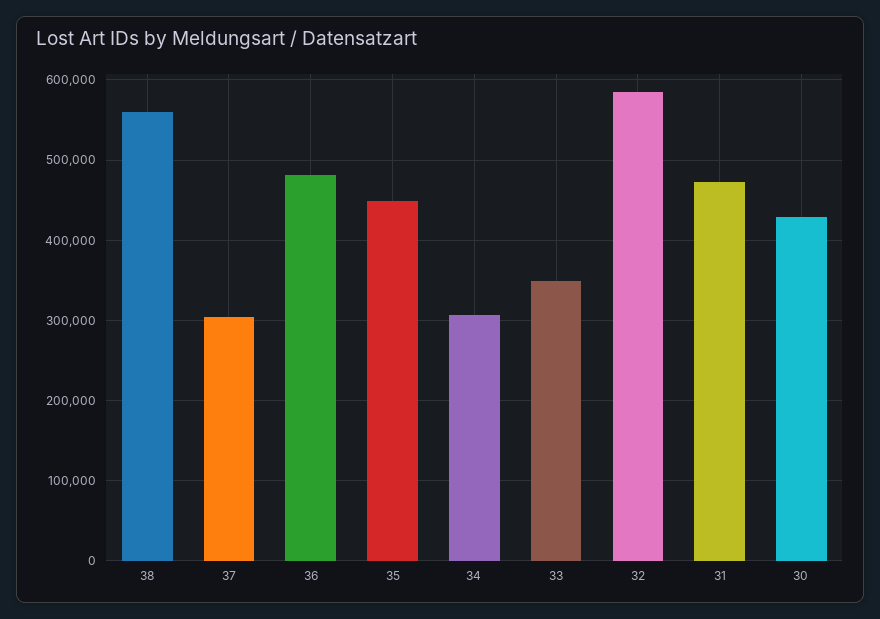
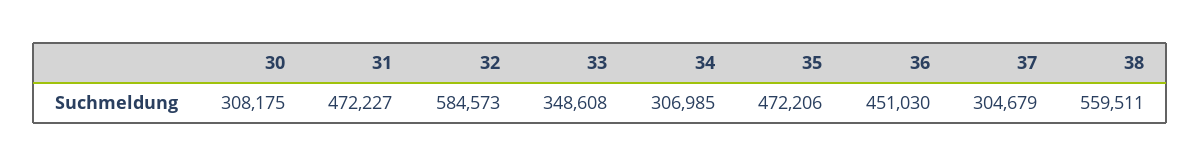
36: 480000 -> 451030
35: 450000 -> 472206
30: 430000 -> 308175

